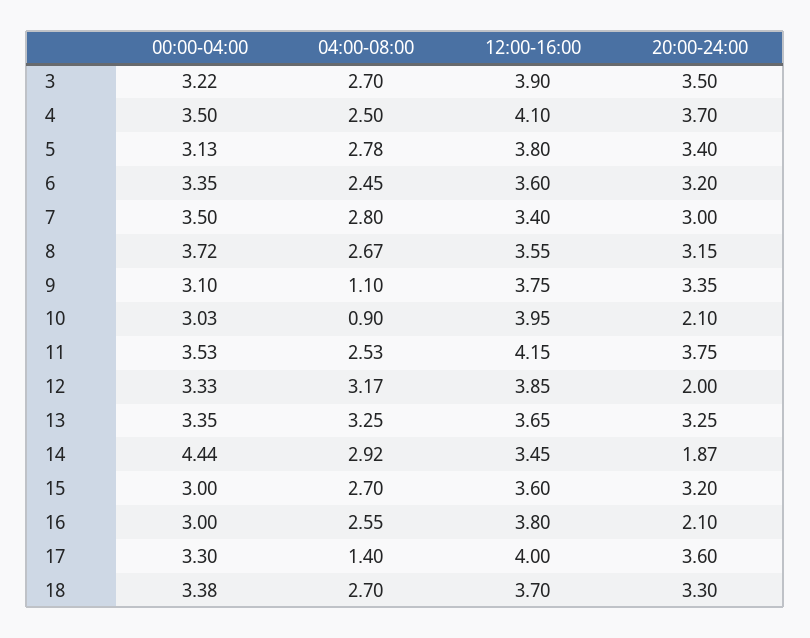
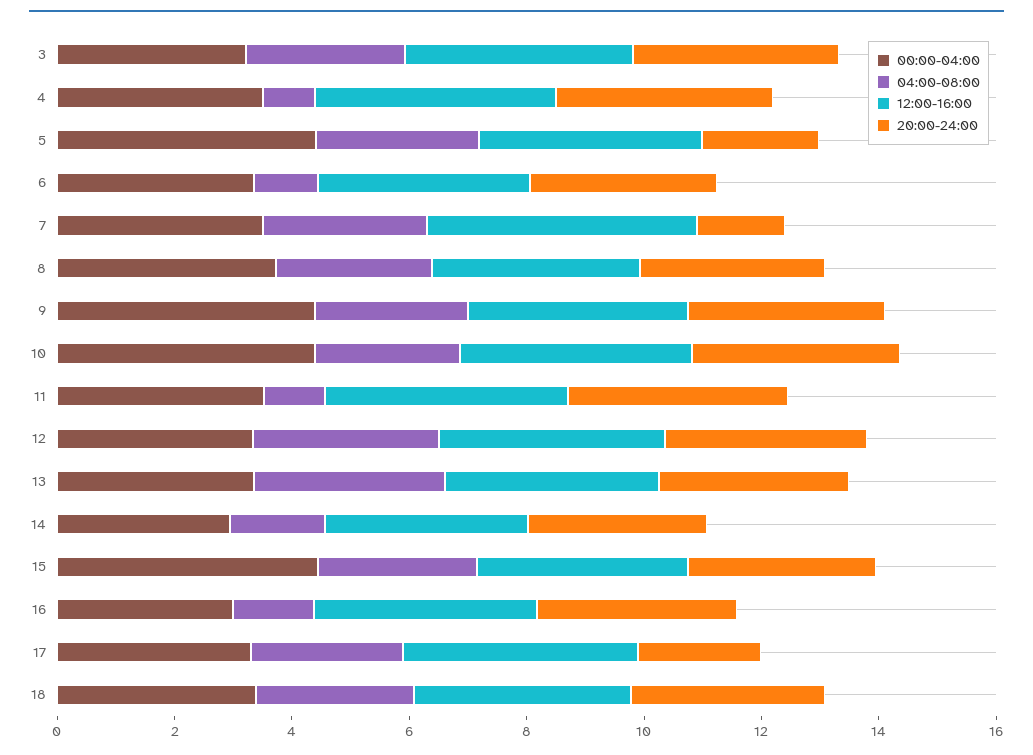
04:00-08:00, 4: 2.5 -> 1
00:00-04:00, 5: 3.13 -> 4.5
20:00-24:00, 5: 3.4 -> 2
04:00-08:00, 6: 2.45 -> 1
12:00-16:00, 7: 3.4 -> 4.5
20:00-24:00, 7: 3 -> 1.5
00:00-04:00, 9: 3.1 -> 4.5
04:00-08:00, 9: 1.1 -> 2.5
00:00-04:00, 10: 3.03 -> 4.5
04:00-08:00, 10: 0.9 -> 2.5
20:00-24:00, 10: 2.1 -> 3.5
04:00-08:00, 11: 2.53 -> 1
20:00-24:00, 12: 2 -> 3.5
00:00-04:00, 14: 4.44 -> 3
04:00-08:00, 14: 2.92 -> 1.5
20:00-24:00, 14: 1.87 -> 3
00:00-04:00, 15: 3 -> 4.5
04:00-08:00, 16: 2.55 -> 1.5
20:00-24:00, 16: 2.1 -> 3.5
04:00-08:00, 17: 1.4 -> 2.5
20:00-24:00, 17: 3.6 -> 2

